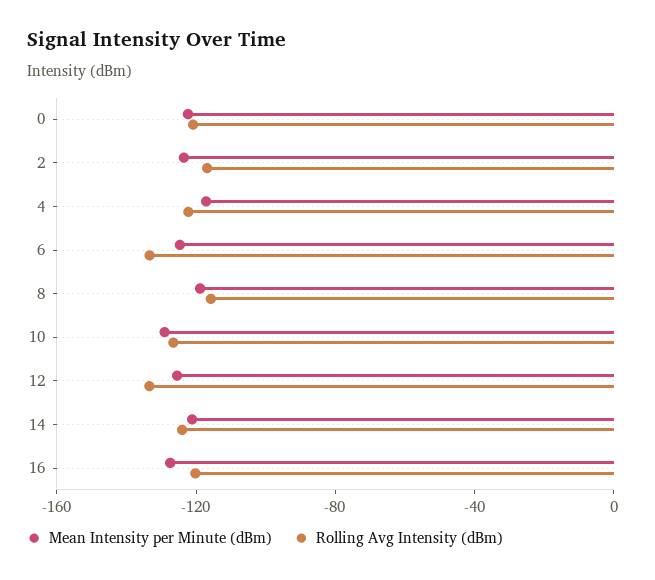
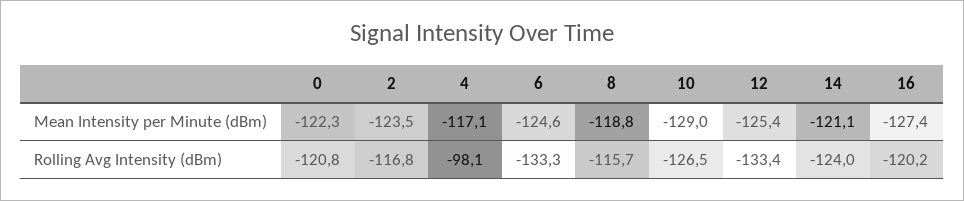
Rolling Avg Intensity (dBm), 4: -120 -> -98.1

